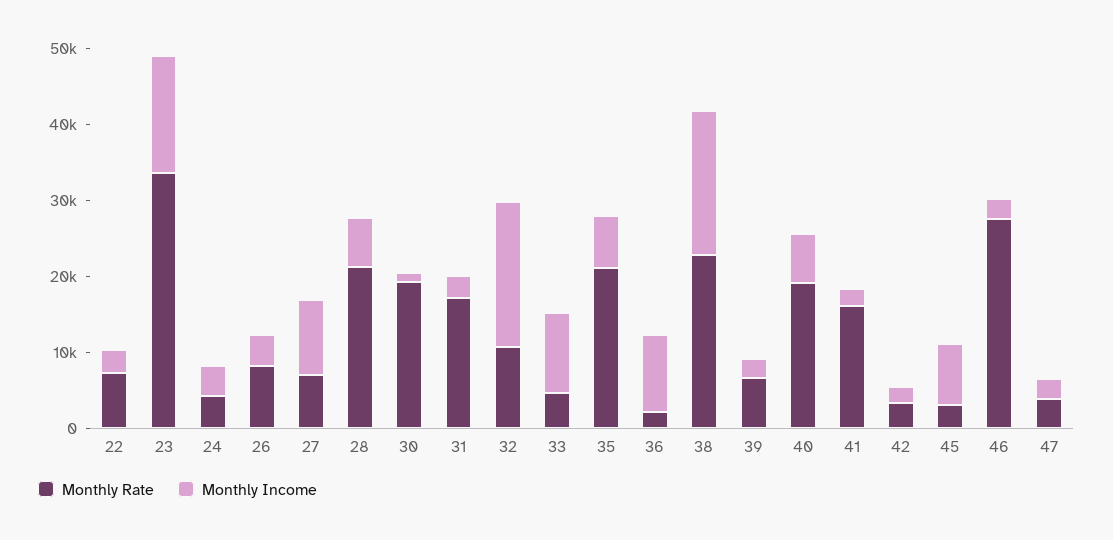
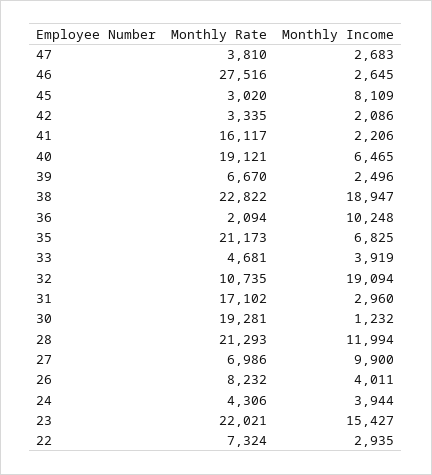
Monthly Rate, 23: 34000 -> 22021
Monthly Income, 28: 6000 -> 11994
Monthly Income, 33: 10000 -> 3919

